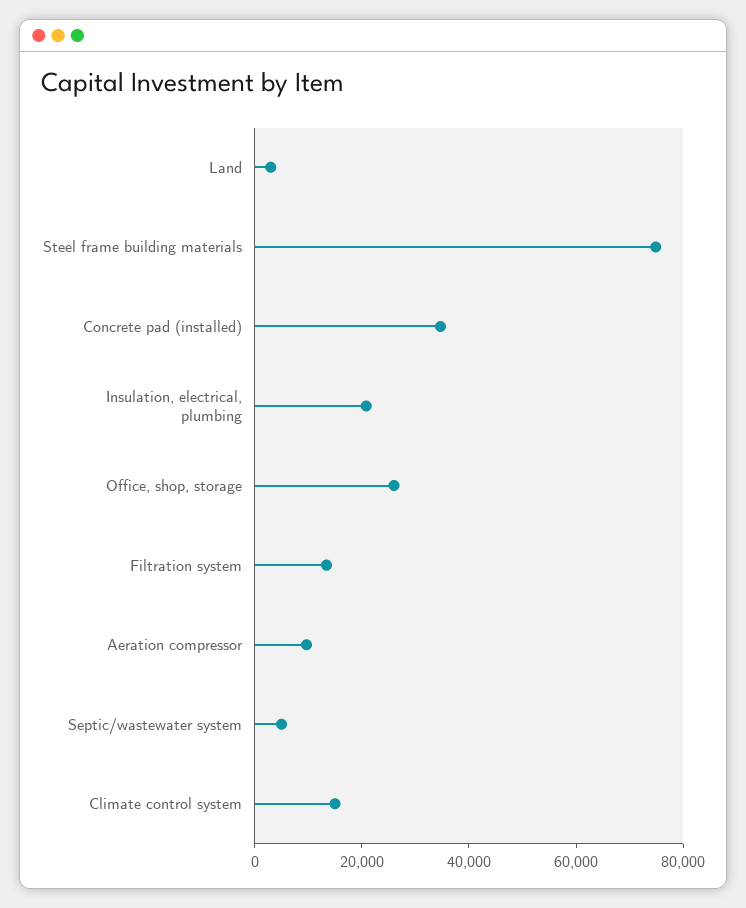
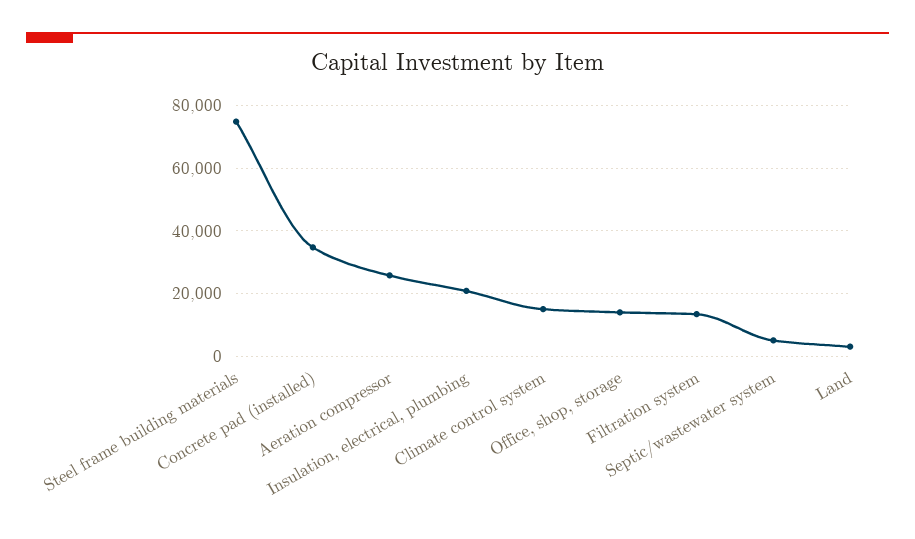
Office, shop, storage: 25000 -> 14000
Aeration compressor: 10000 -> 26000

